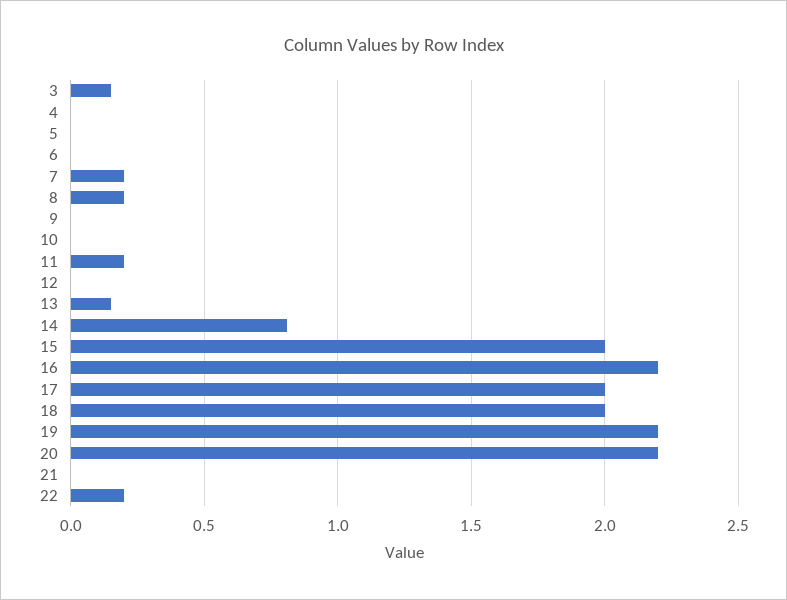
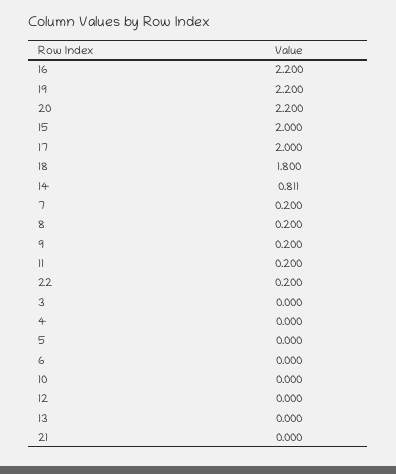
3: 0.15 -> 0
9: 0 -> 0.2
13: 0.15 -> 0
18: 2 -> 1.8

